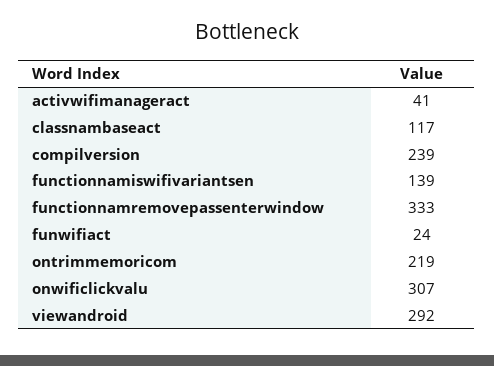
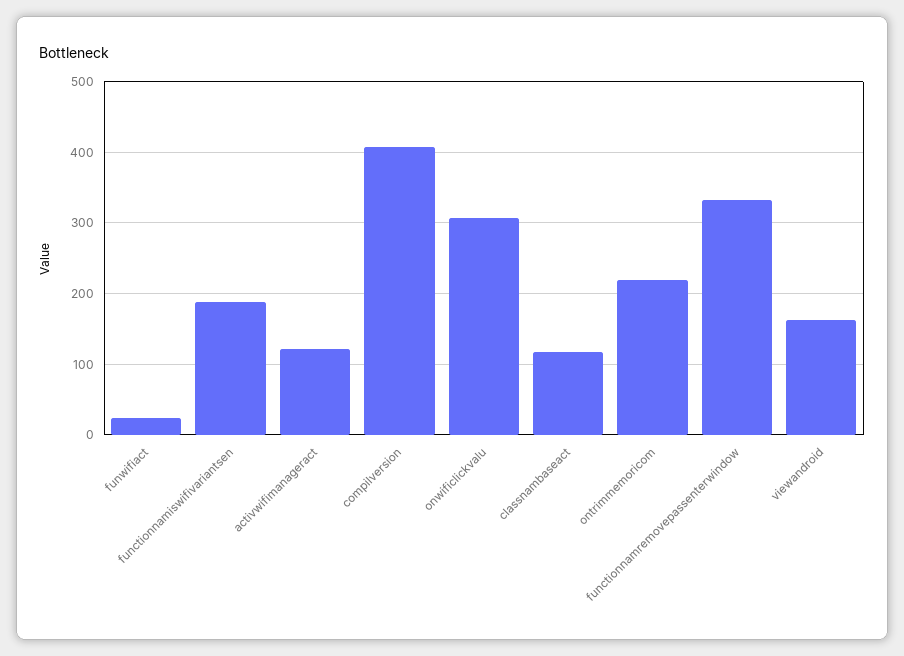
activwifimanageract: 41 -> 120
compilversion: 239 -> 410
functionnamiswifivariantsen: 139 -> 190
viewandroid: 292 -> 160

